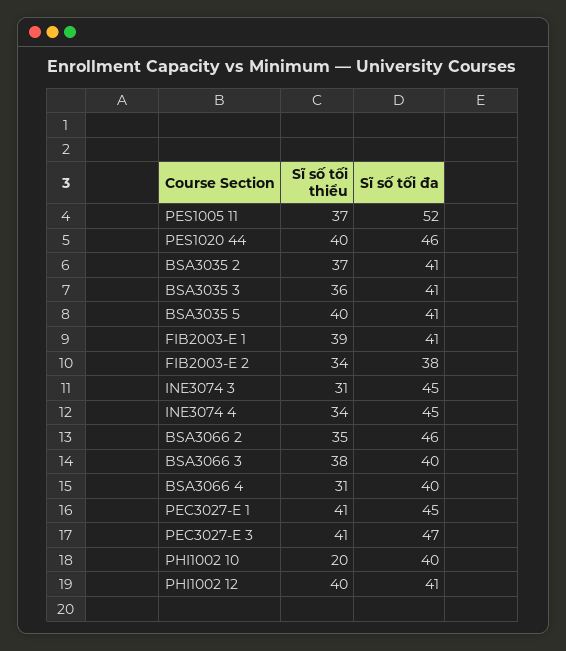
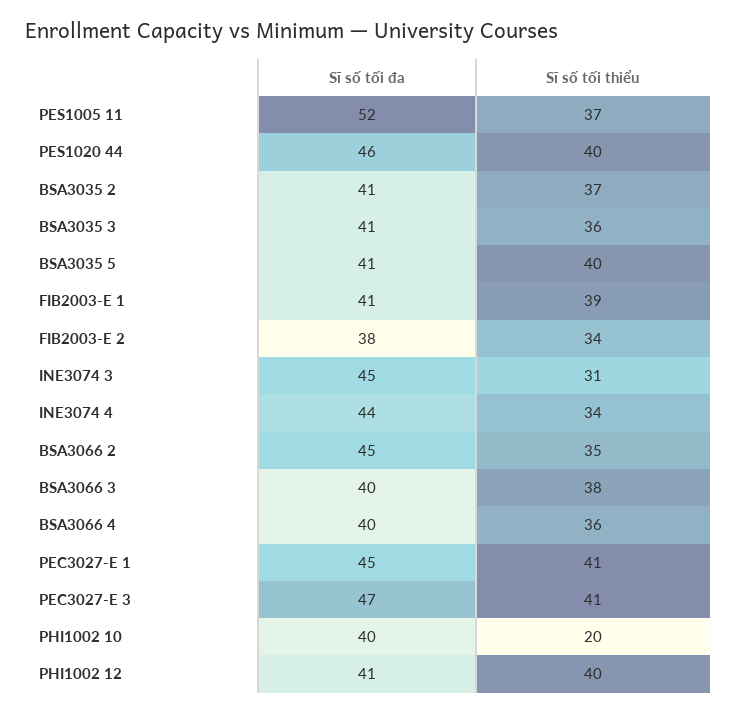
Sĩ số tối đa, INE3074 4: 45 -> 44
Sĩ số tối đa, BSA3066 2: 46 -> 45
Sĩ số tối thiểu, BSA3066 4: 31 -> 36

